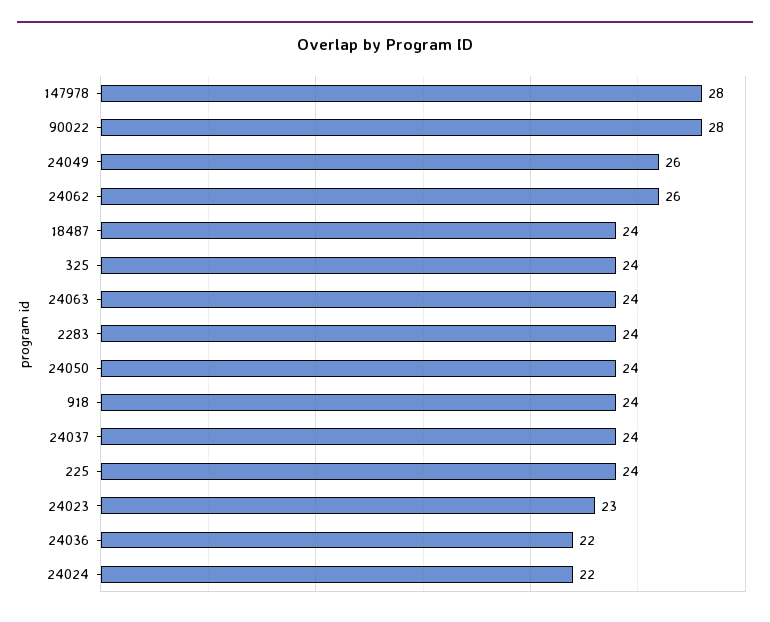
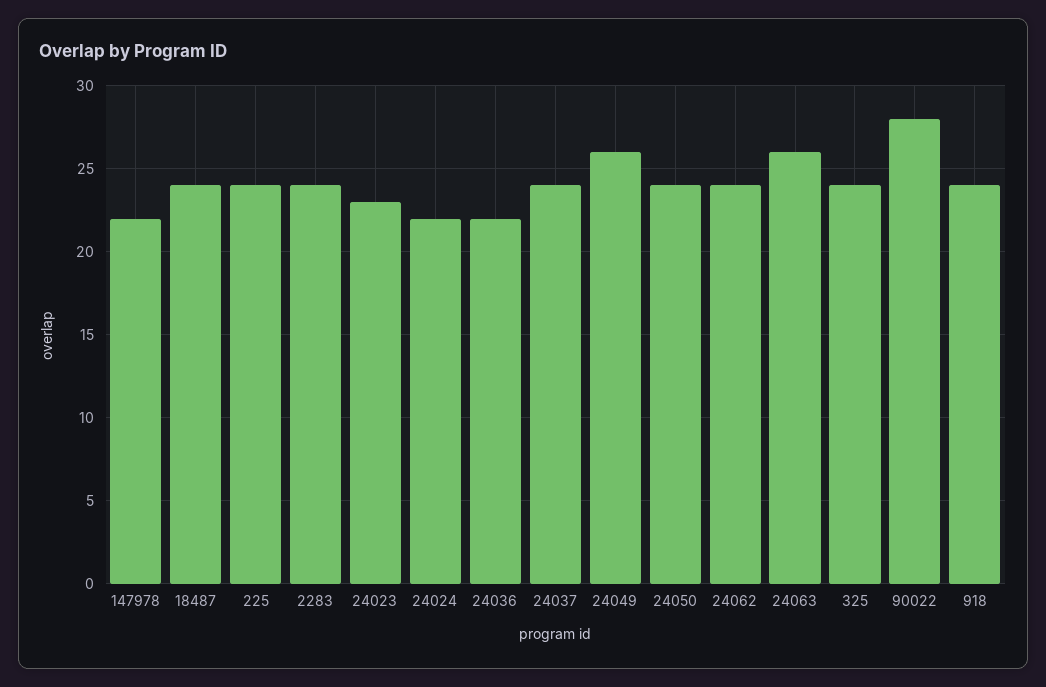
147978: 28 -> 22
24062: 26 -> 24
24063: 24 -> 26

